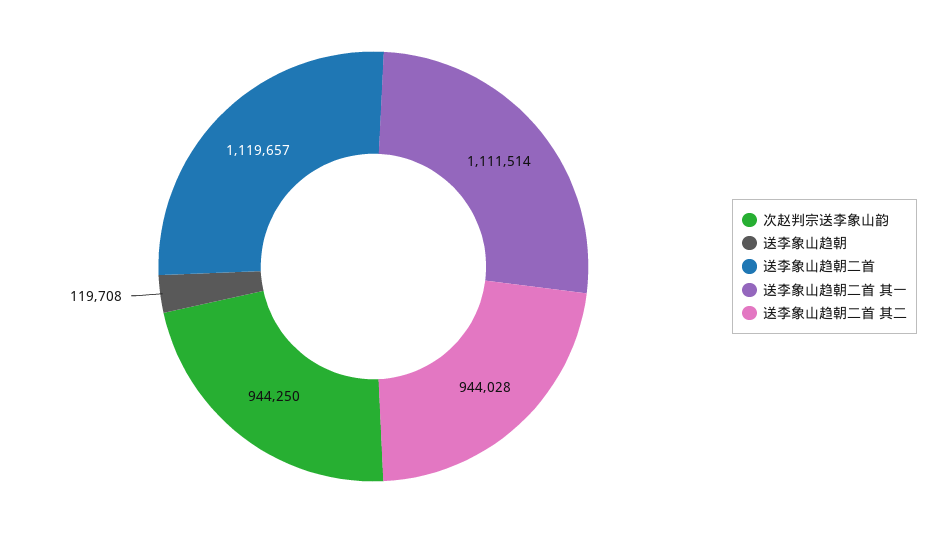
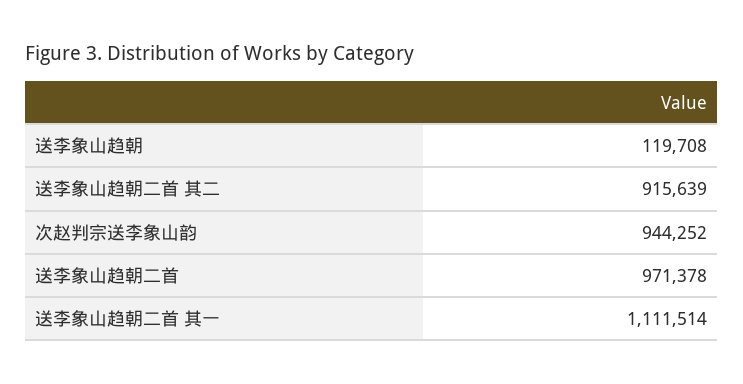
次赵判宗送李象山韵: 944250 -> 944252
送李象山趋朝二首: 1119657 -> 971378
送李象山趋朝二首 其二: 944028 -> 915639

